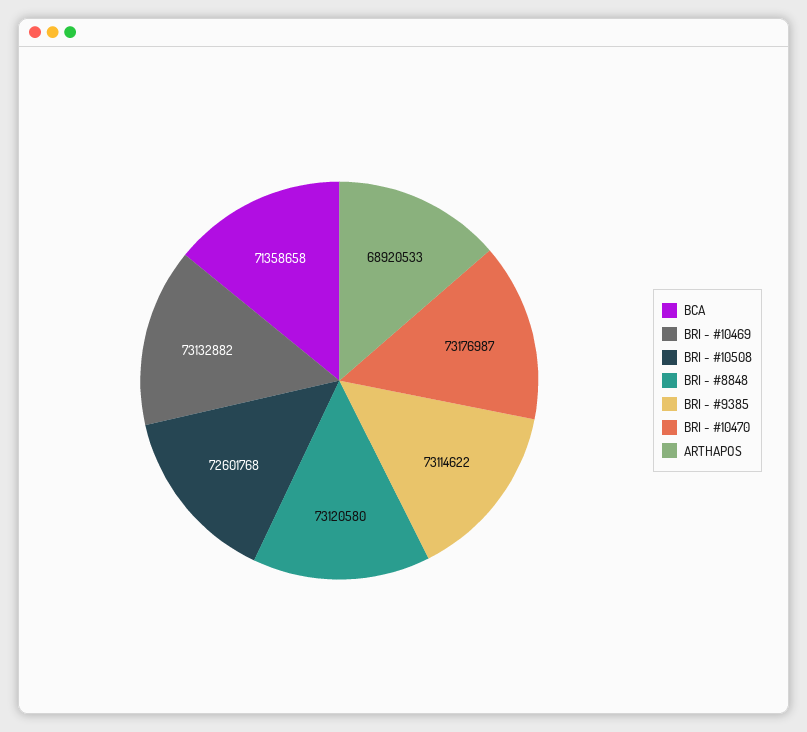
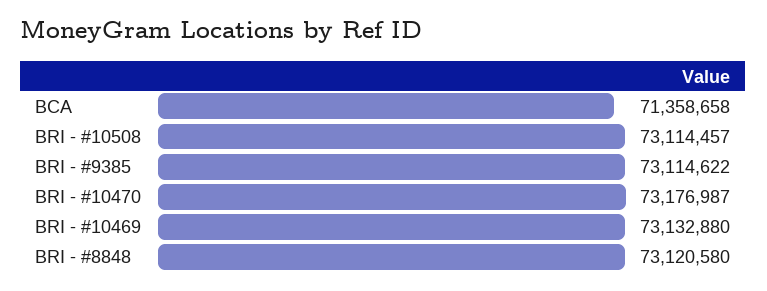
BRI - #10469: 73132882 -> 73132880
BRI - #10508: 72601768 -> 73114457
ARTHAPOS: 68920533 -> none

